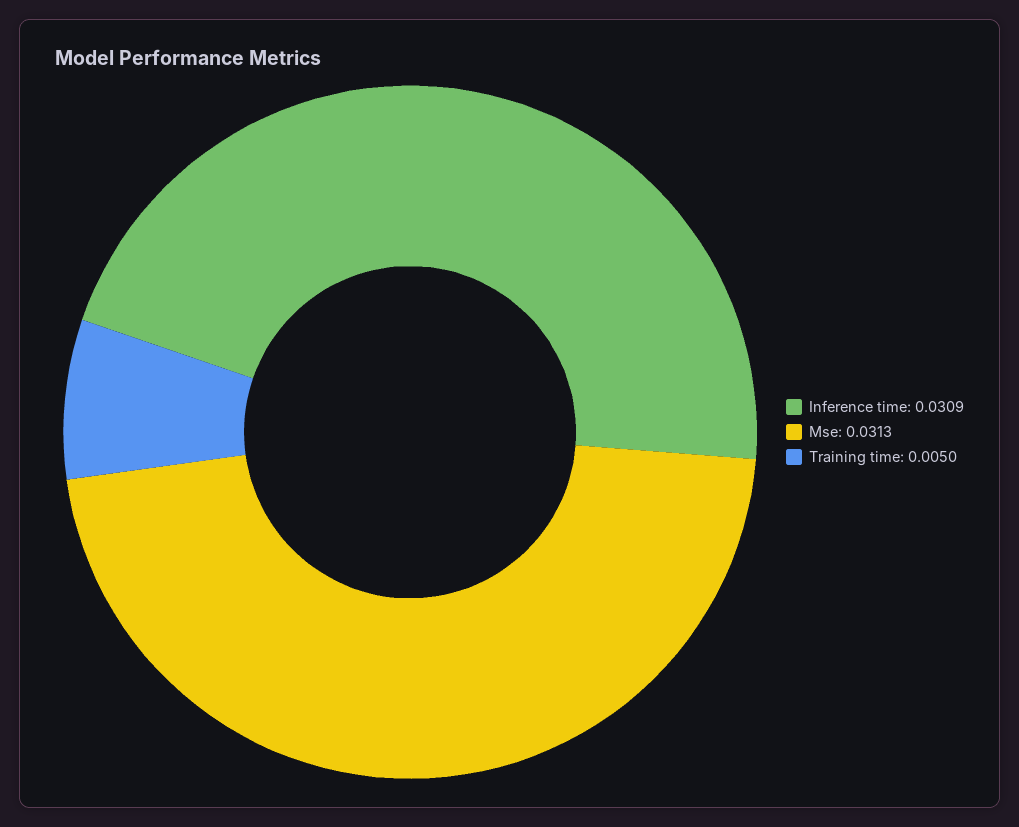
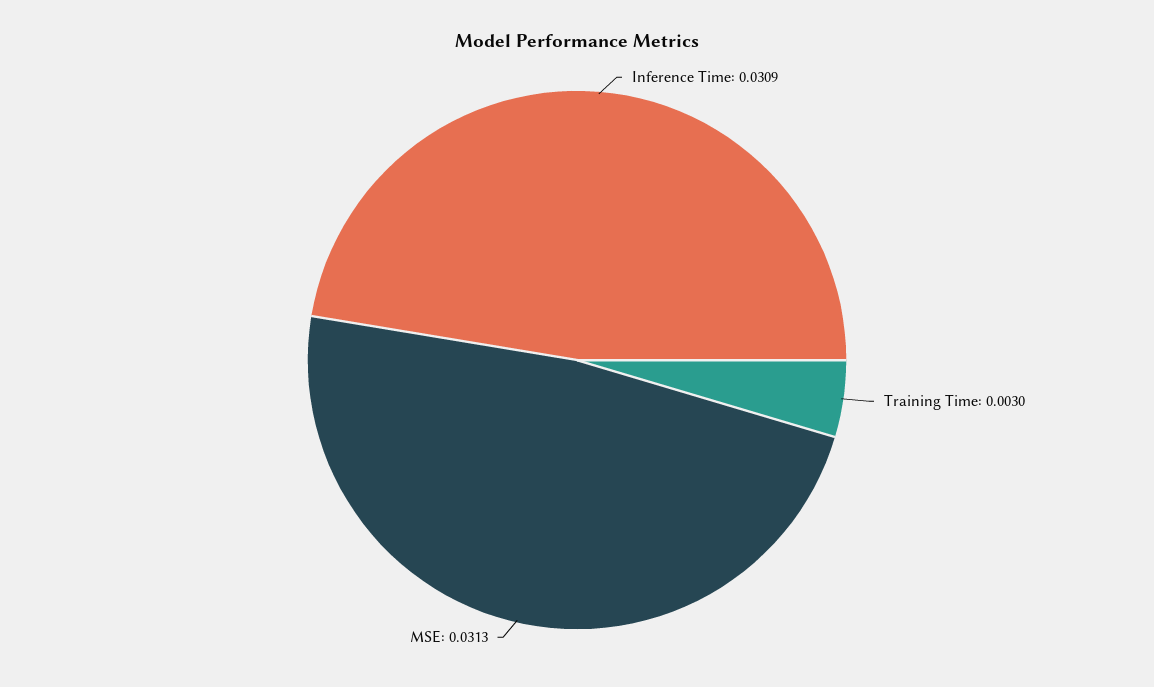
Training time: 0.005 -> 0.003

